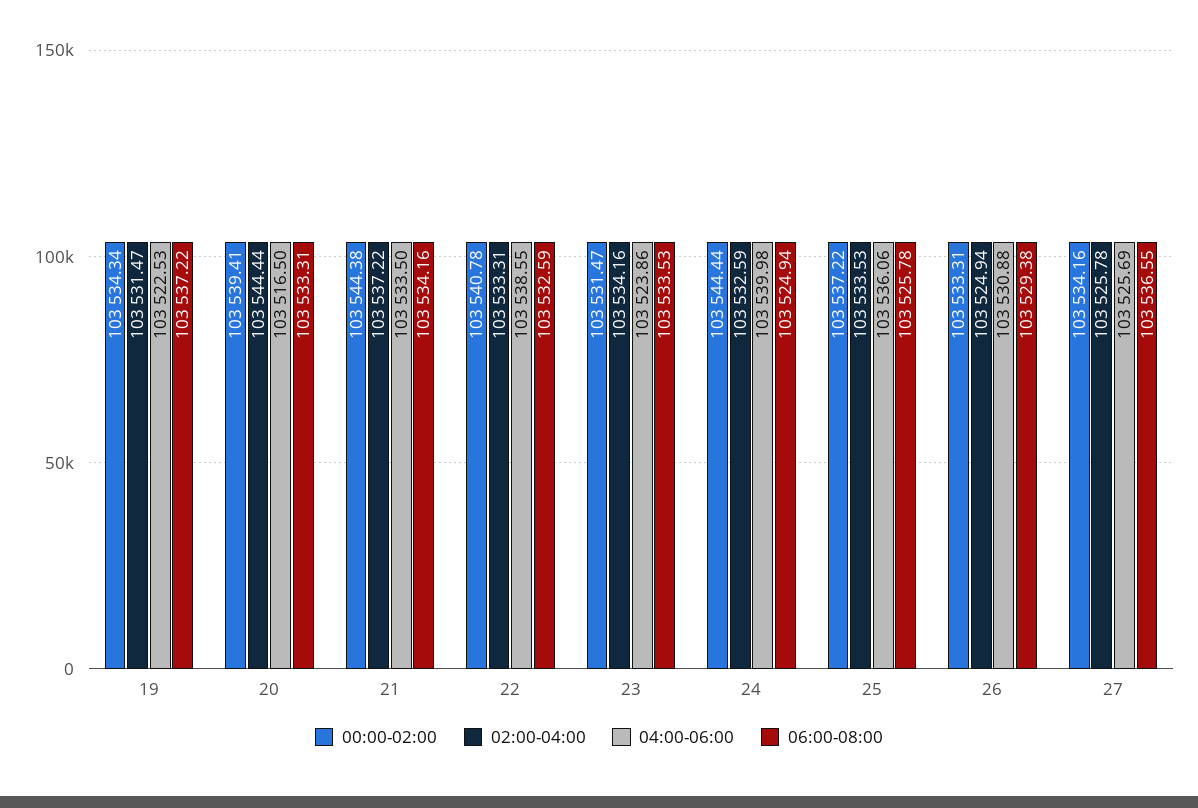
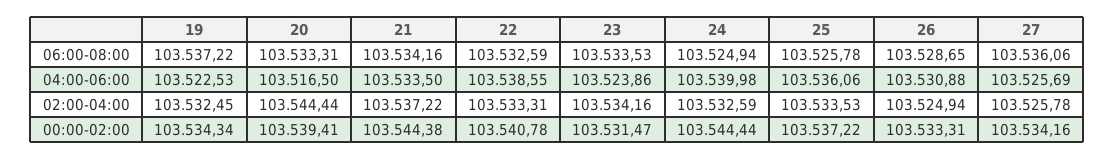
02:00-04:00, 19: 103531.47 -> 103532.45
06:00-08:00, 26: 103529.38 -> 103528.65
06:00-08:00, 27: 103536.55 -> 103536.06

